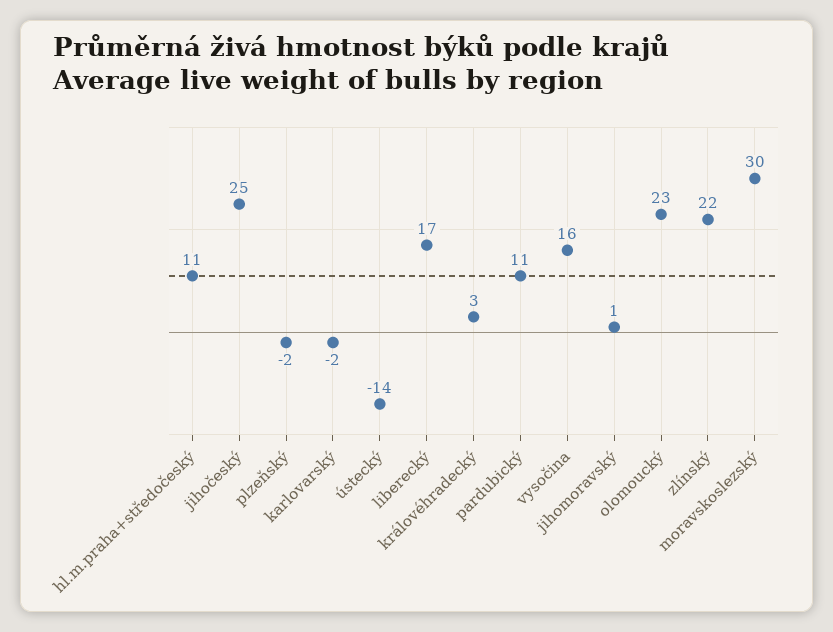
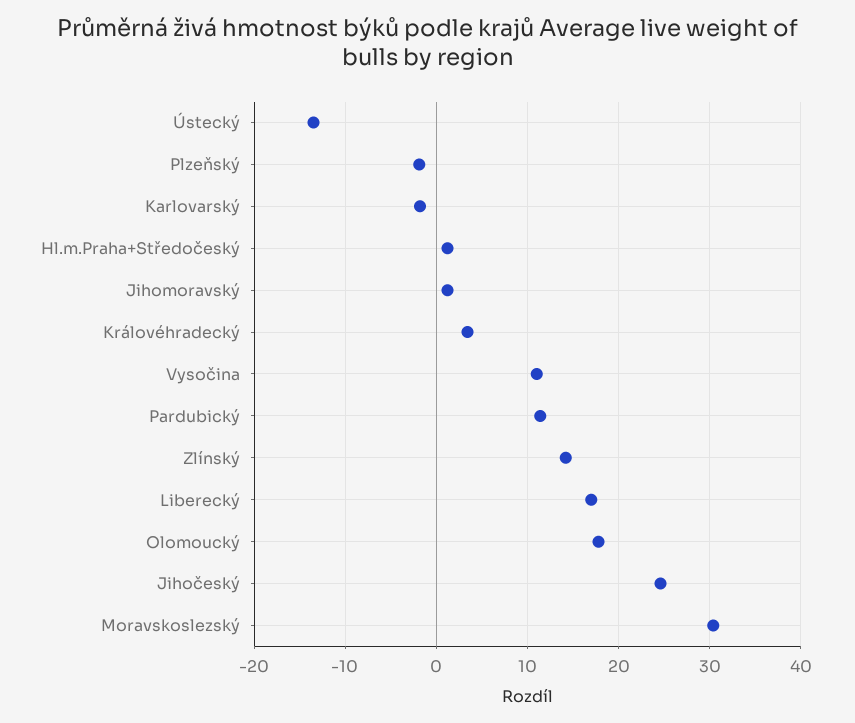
hl.m.praha+středočeský: 11 -> 1
vysočina: 16 -> 11
olomoucký: 23 -> 18
zlínský: 22 -> 14

